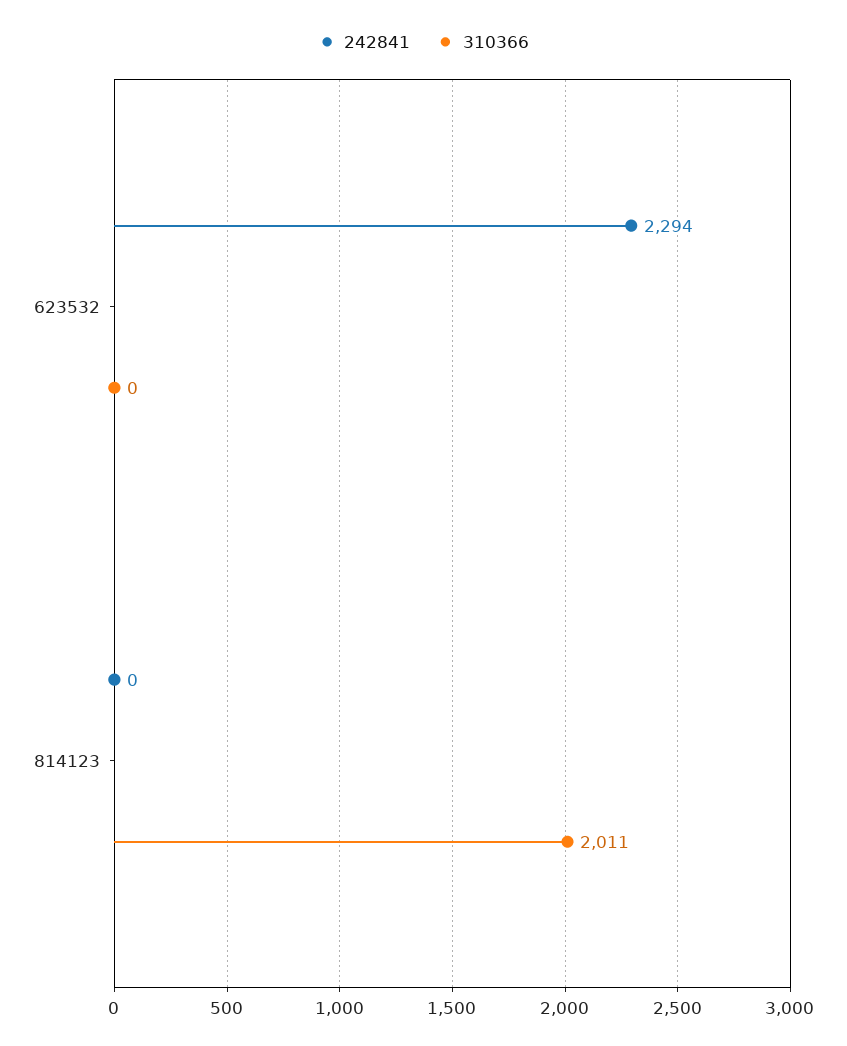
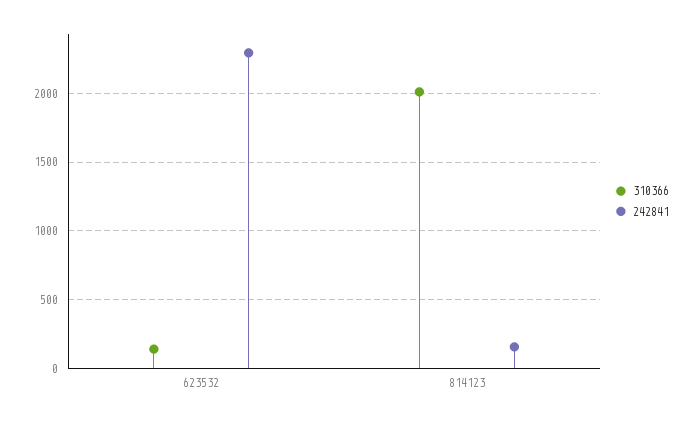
310366, 623532: 0 -> 150
242841, 814123: 0 -> 150

